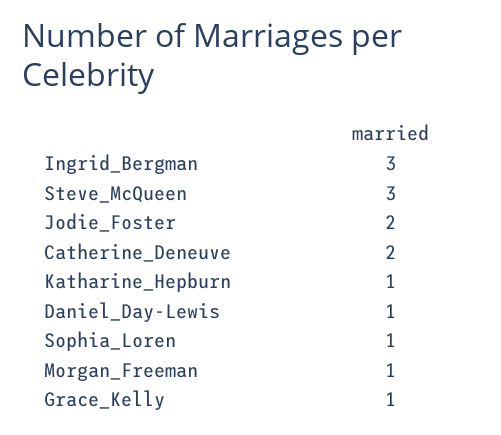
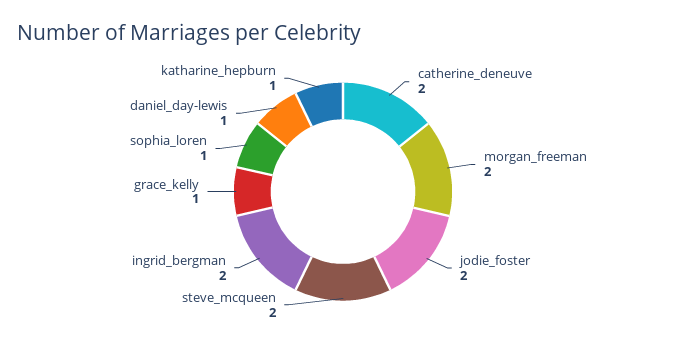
Ingrid_Bergman: 3 -> 2
Steve_McQueen: 3 -> 2
Morgan_Freeman: 1 -> 2

